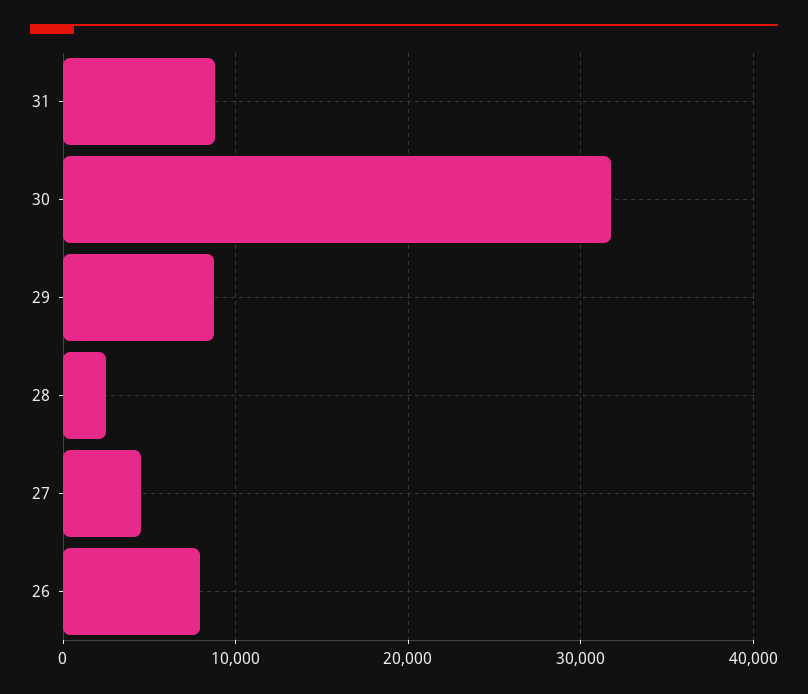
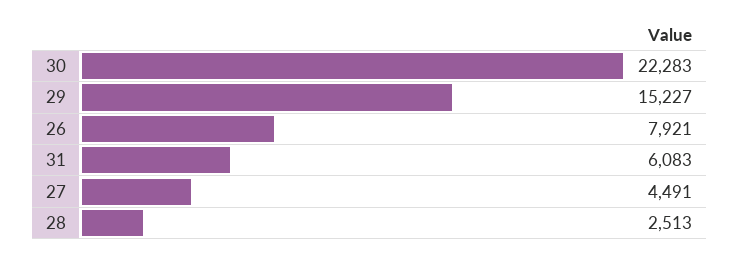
31: 9000 -> 6083
30: 32000 -> 22283
29: 9000 -> 15227

